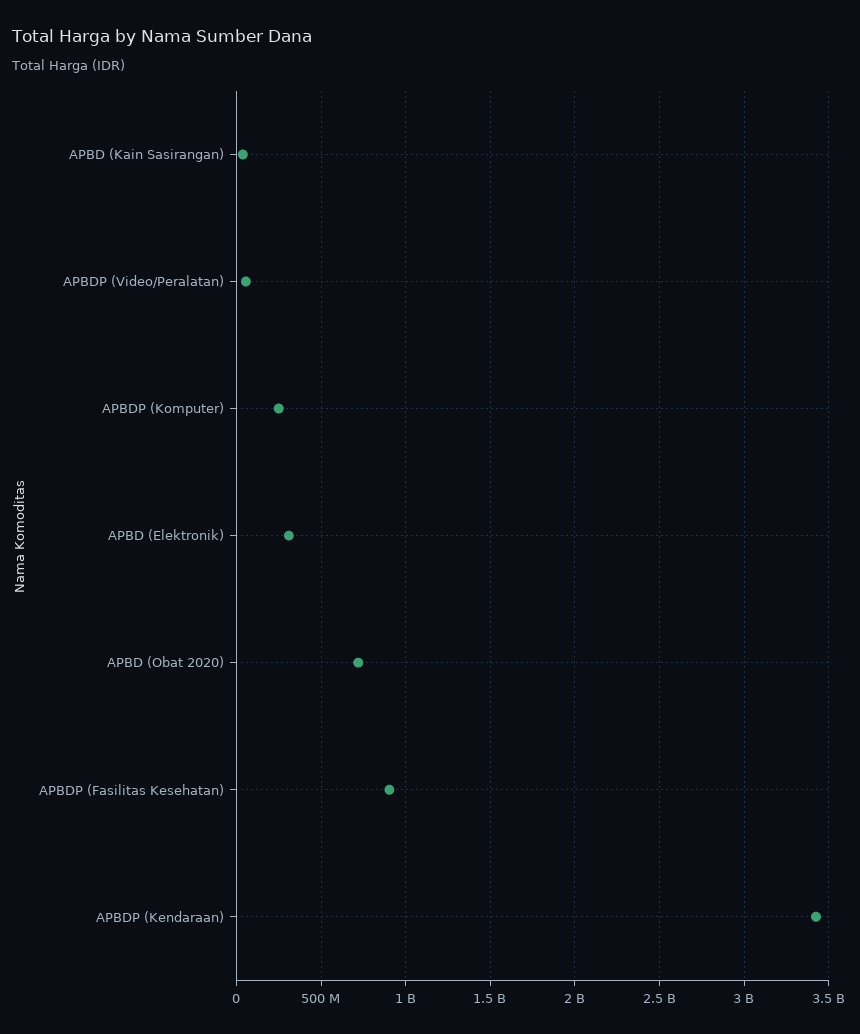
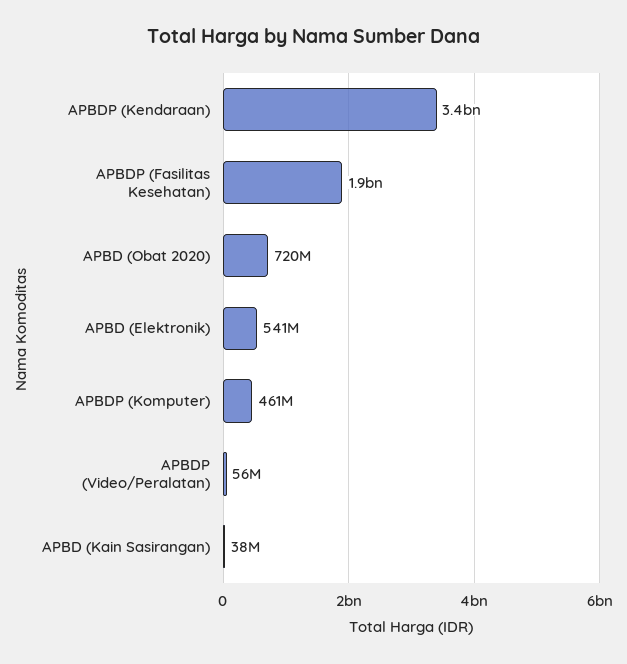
APBDP (Komputer): 250000000 -> 461000000
APBD (Elektronik): 300000000 -> 541000000
APBDP (Fasilitas Kesehatan): 900000000 -> 1900000000

